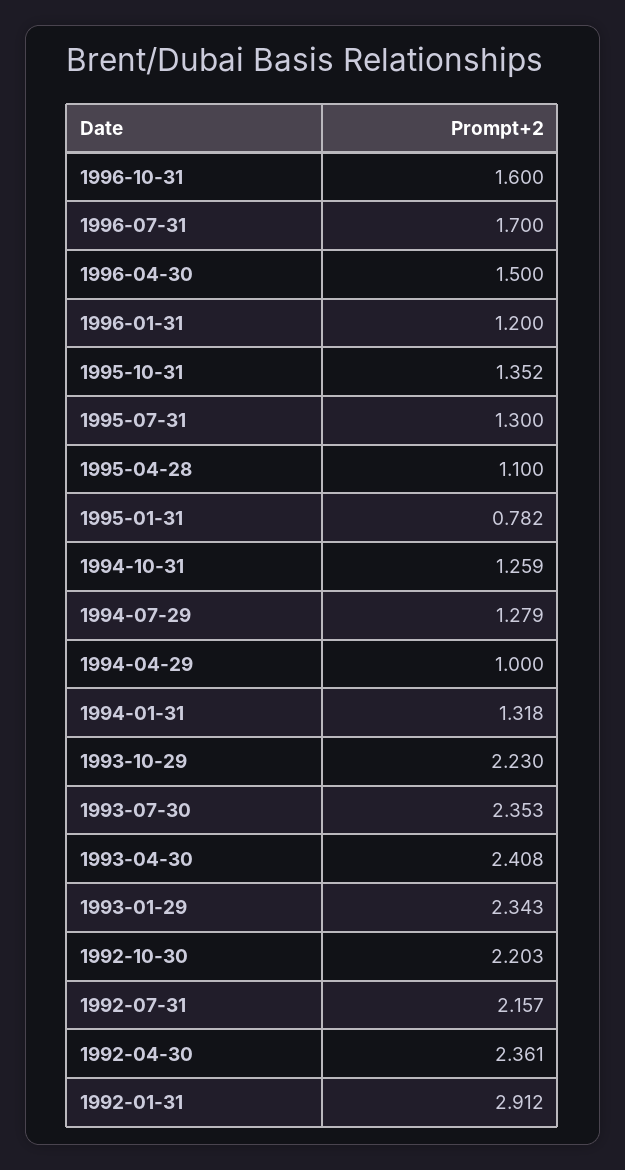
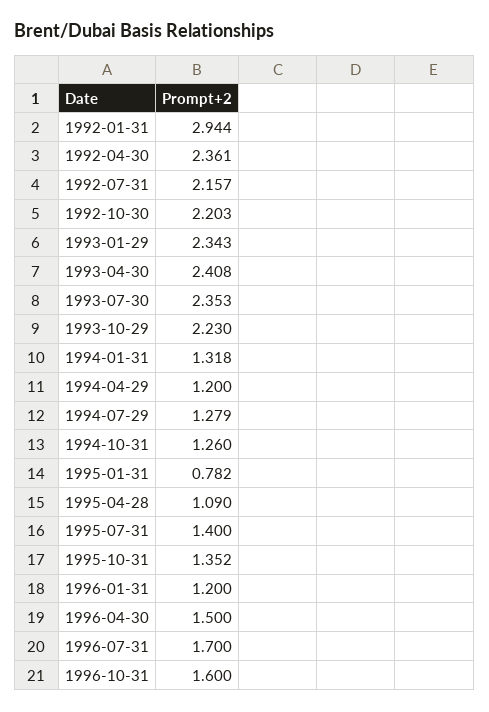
1995-07-31: 1.3 -> 1.4
1995-04-28: 1.1 -> 1.09
1994-10-31: 1.259 -> 1.26
1994-04-29: 1 -> 1.2
1992-01-31: 2.912 -> 2.944

